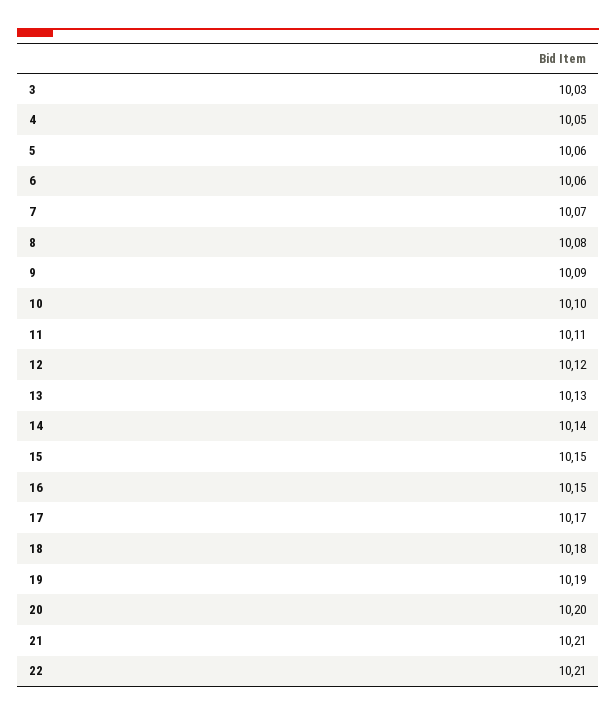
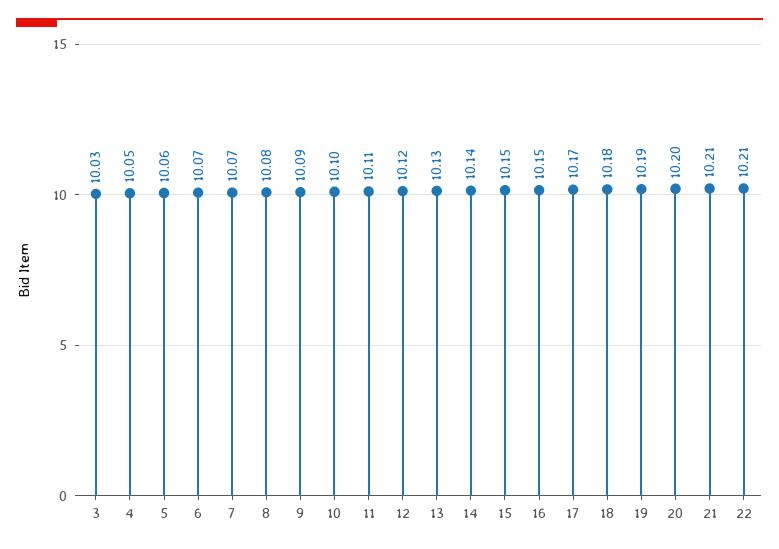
6: 10.06 -> 10.07

